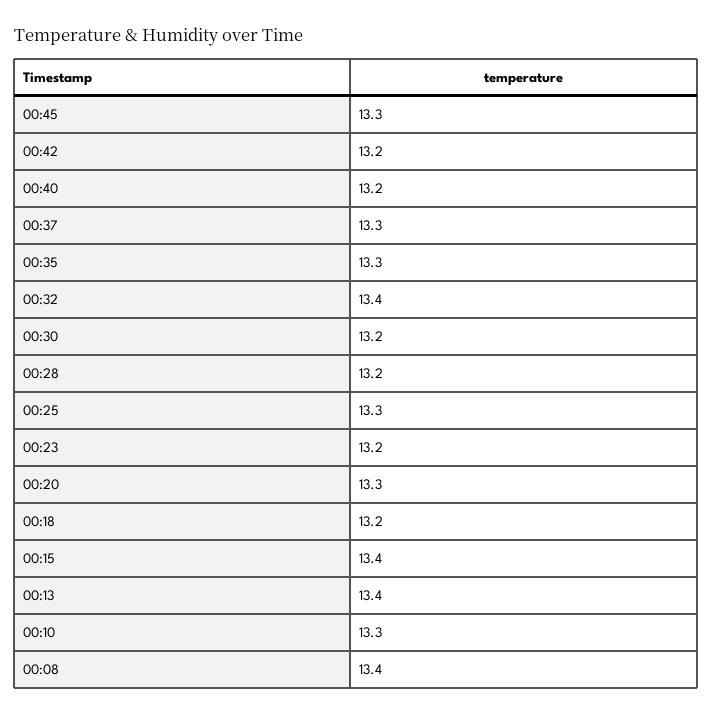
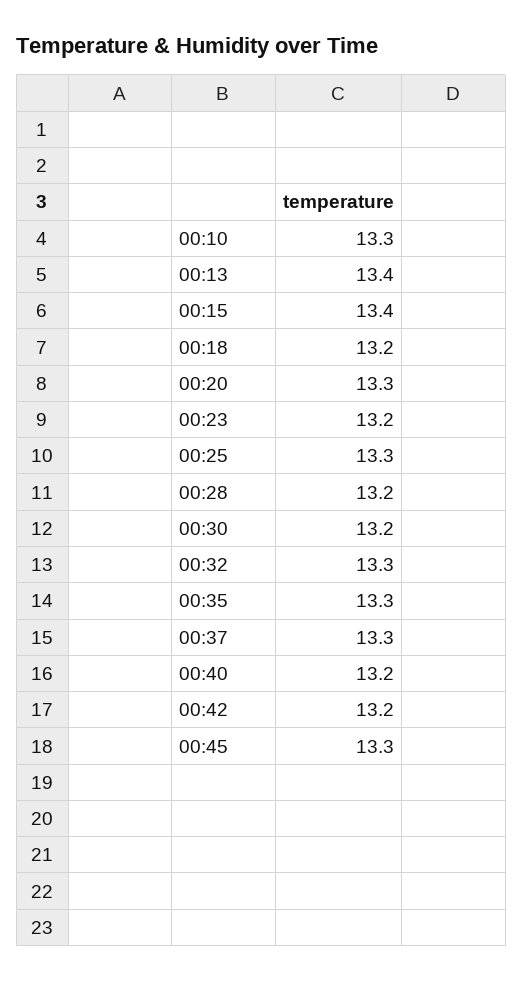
00:32: 13.4 -> 13.3
00:08: 13.4 -> none

